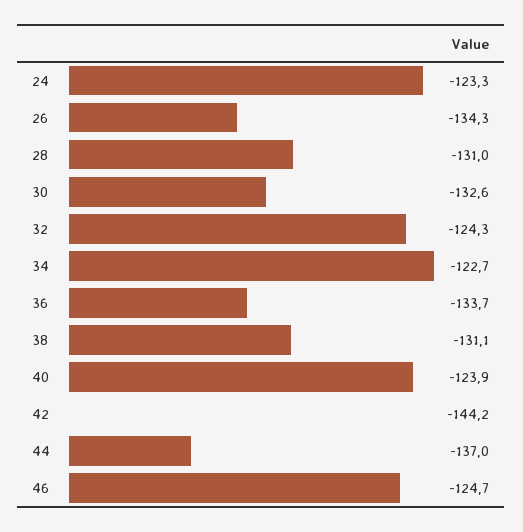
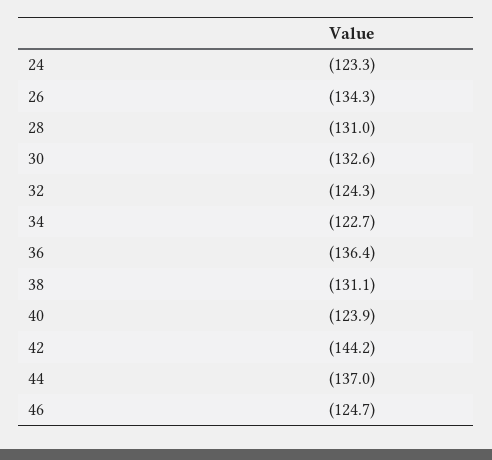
36: -133.7 -> -136.4

